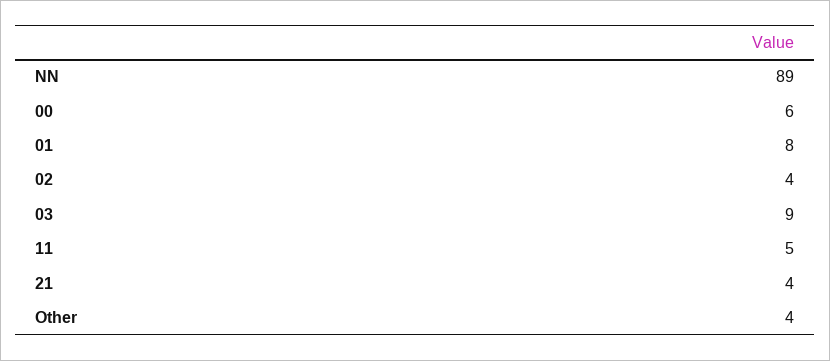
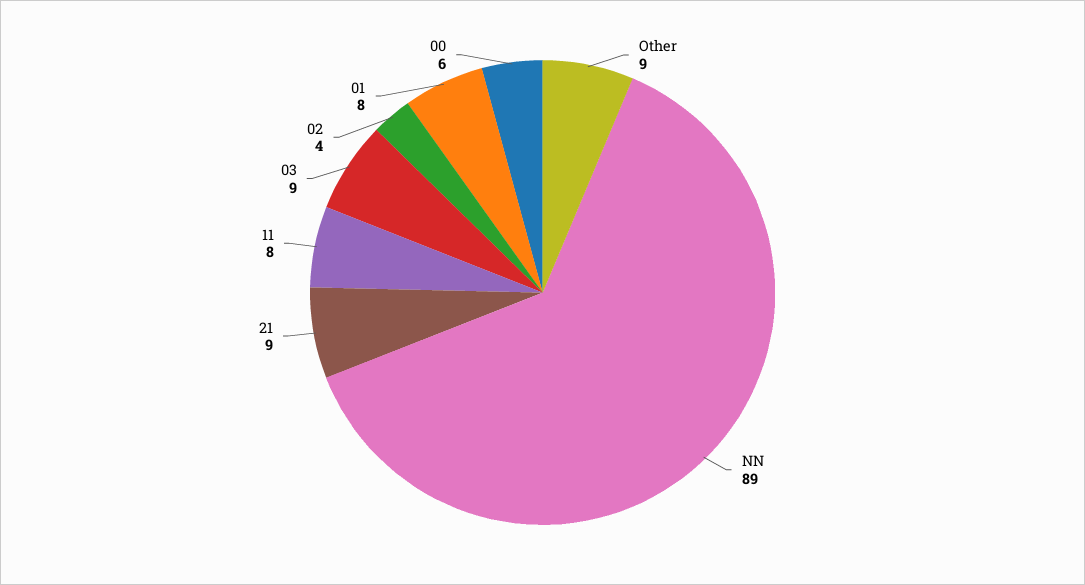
11: 5 -> 8
21: 4 -> 9
Other: 4 -> 9

